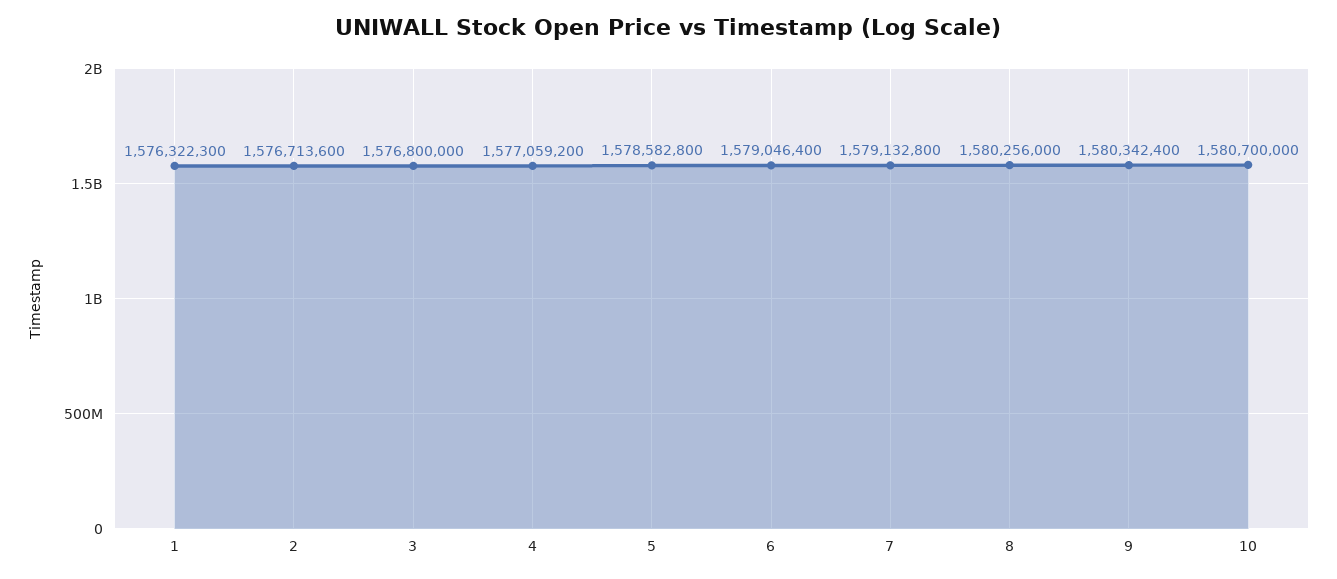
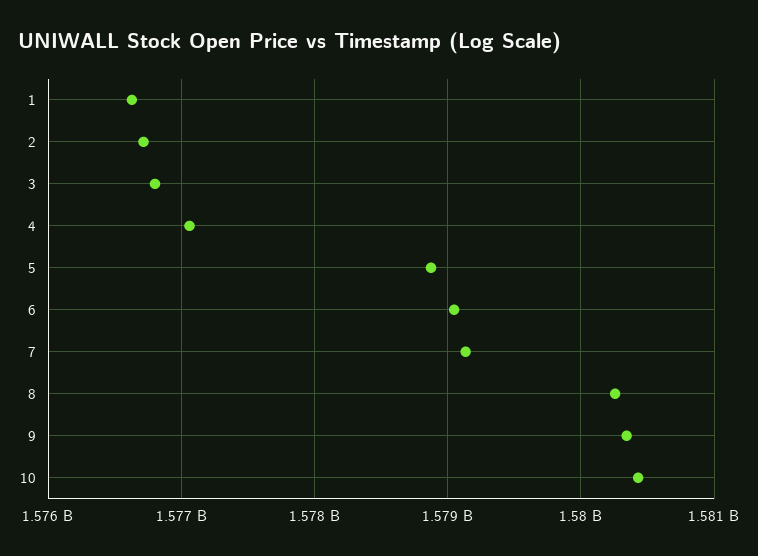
1: 1576322300 -> 1576600000
5: 1578582800 -> 1578900000
10: 1580700000 -> 1580400000

